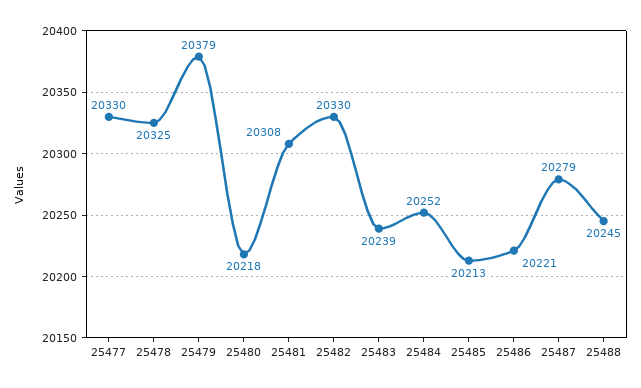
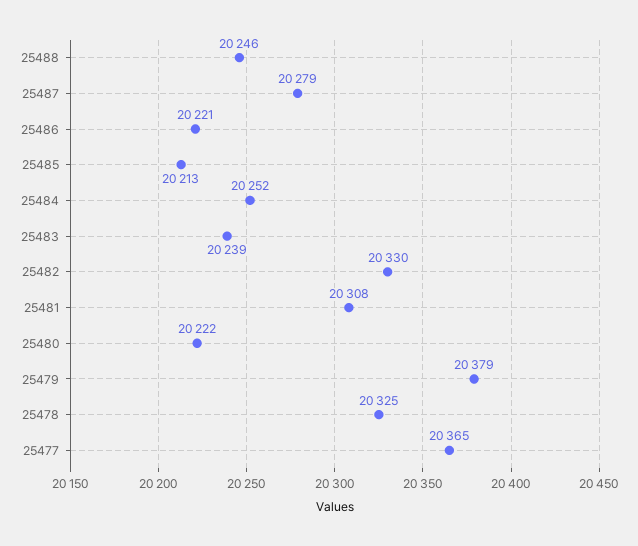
25477: 20330 -> 20365
25480: 20218 -> 20222
25488: 20245 -> 20246

